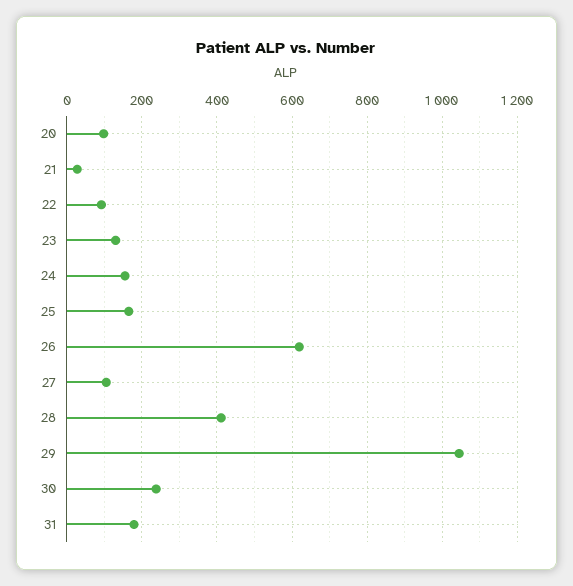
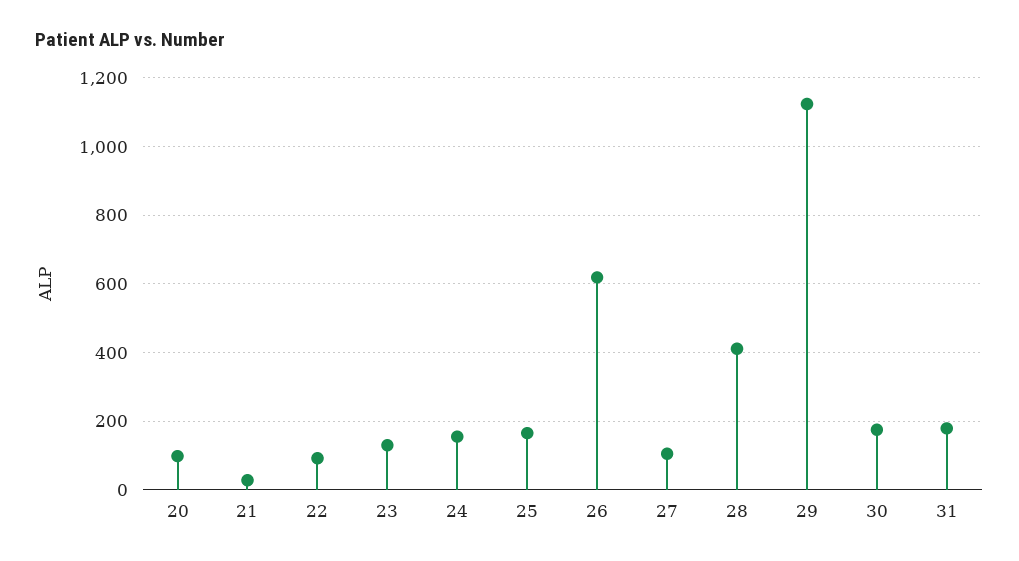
29: 1040 -> 1120
30: 240 -> 180

